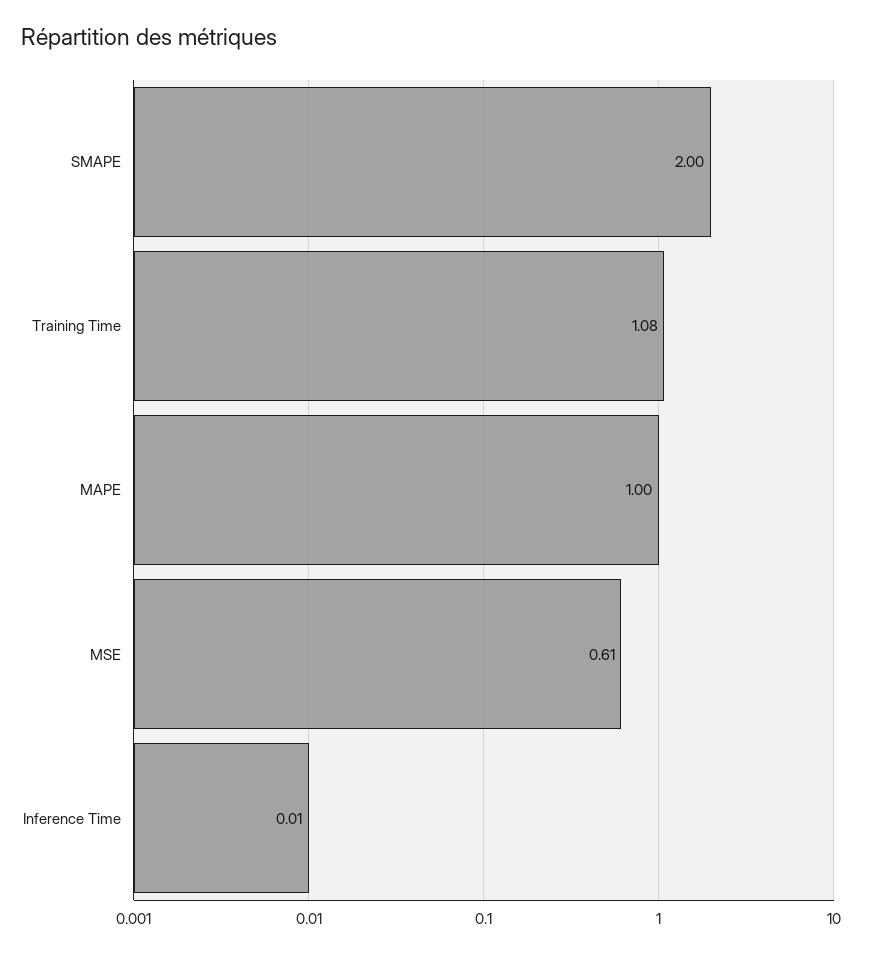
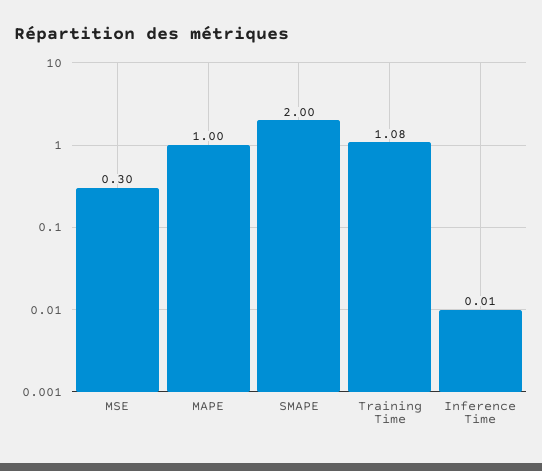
MSE: 0.61 -> 0.3

